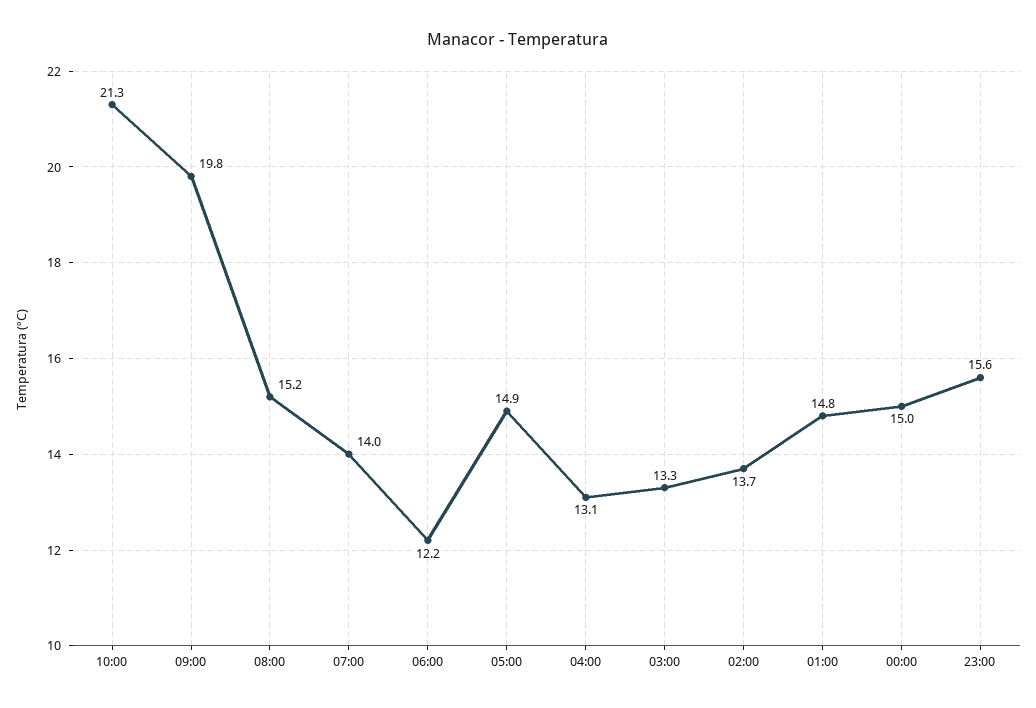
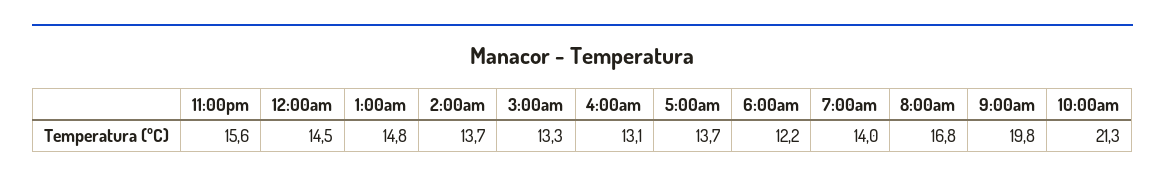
08:00: 15.2 -> 16.8
05:00: 14.9 -> 13.7
00:00: 15 -> 14.5

